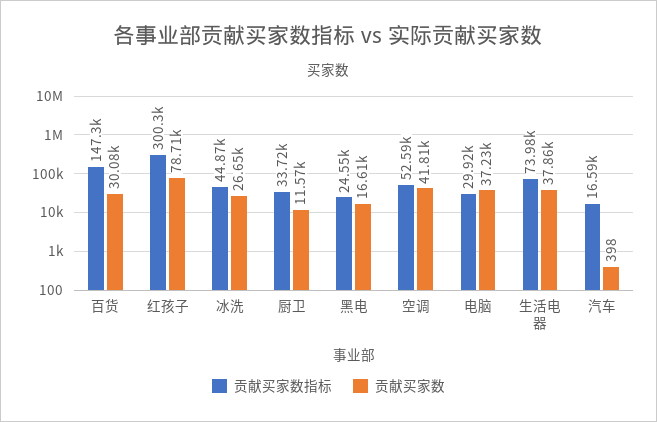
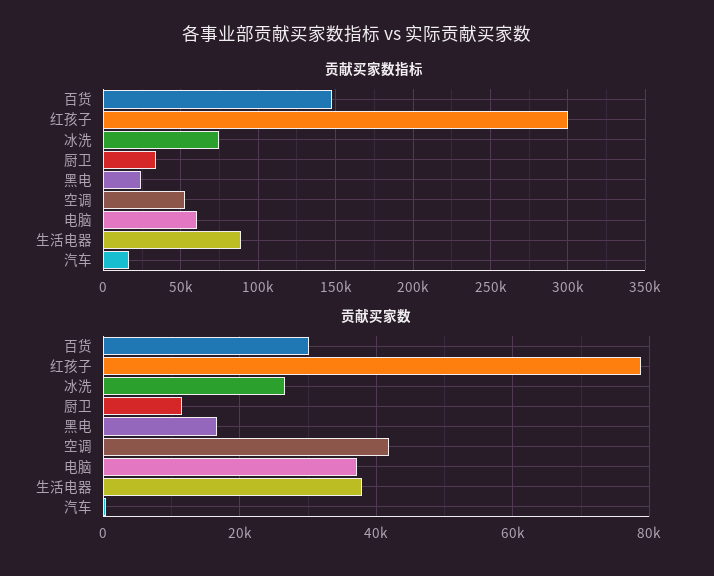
贡献买家数指标, 冰洗: 44870 -> 75000
贡献买家数指标, 电脑: 29920 -> 60000
贡献买家数指标, 生活电器: 73980 -> 90000

